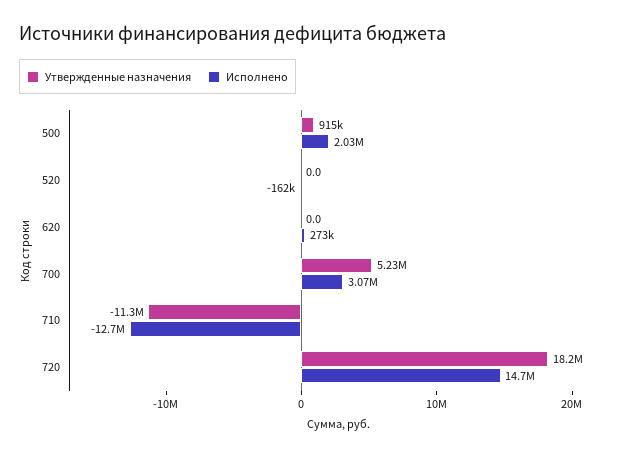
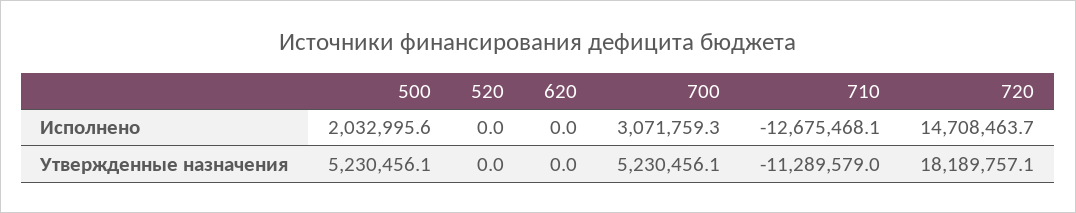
Утвержденные назначения, 500: 915000 -> 5230456.1
Исполнено, 520: -162000 -> 0
Исполнено, 620: 273000 -> 0

